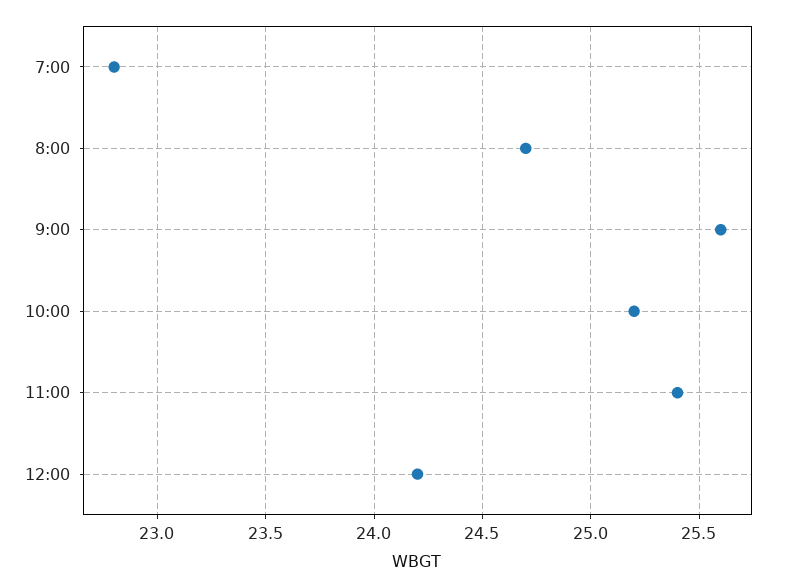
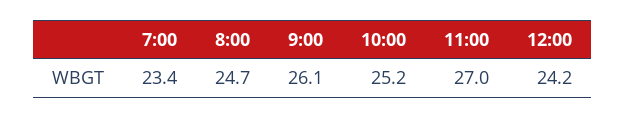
7:00: 22.8 -> 23.4
9:00: 25.6 -> 26.1
11:00: 25.4 -> 27

